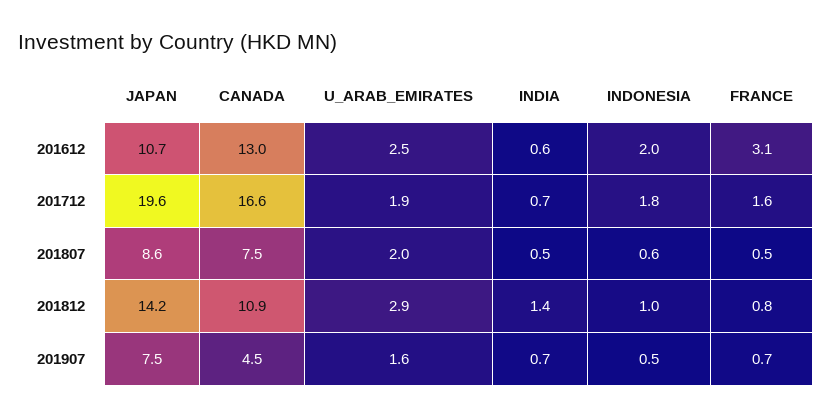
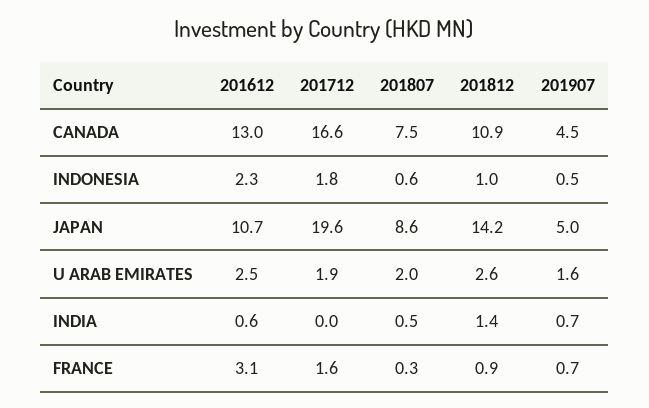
INDONESIA, 201612: 2 -> 2.3
INDIA, 201712: 0.7 -> 0
FRANCE, 201807: 0.5 -> 0.3
U_ARAB_EMIRATES, 201812: 2.9 -> 2.6
FRANCE, 201812: 0.8 -> 0.9
JAPAN, 201907: 7.5 -> 5

